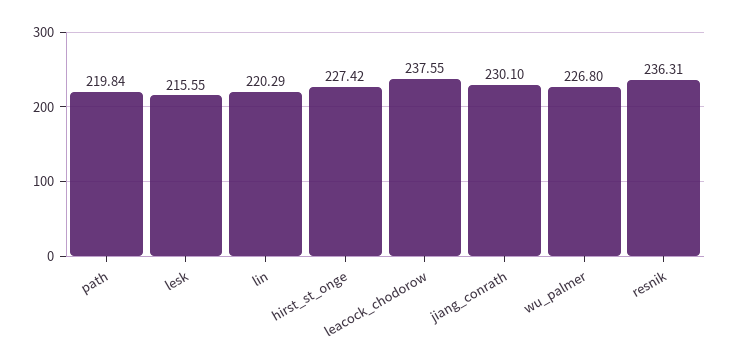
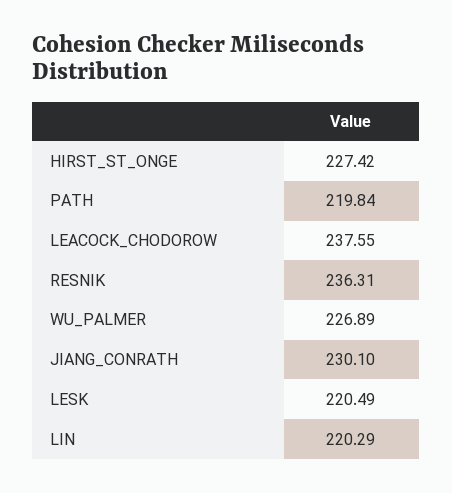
lesk: 215.55 -> 220.49
wu_palmer: 226.8 -> 226.89

